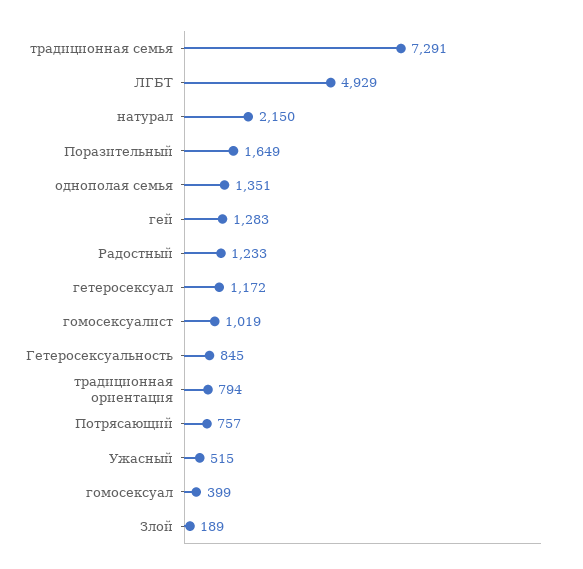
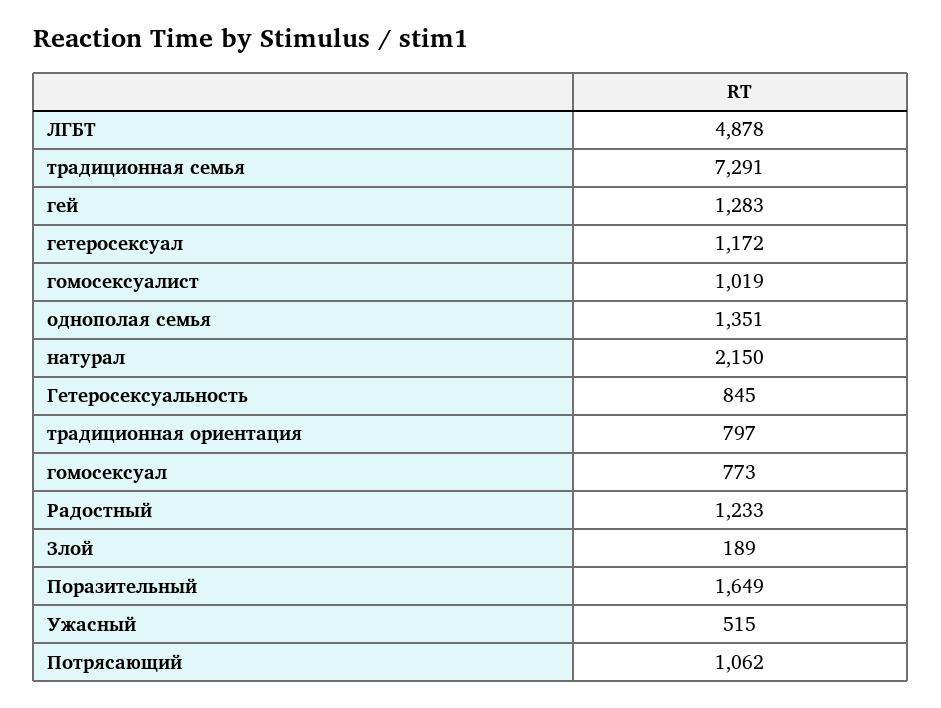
ЛГБТ: 4929 -> 4878
традиционная ориентация: 794 -> 797
Потрясающий: 757 -> 1062
гомосексуал: 399 -> 773

